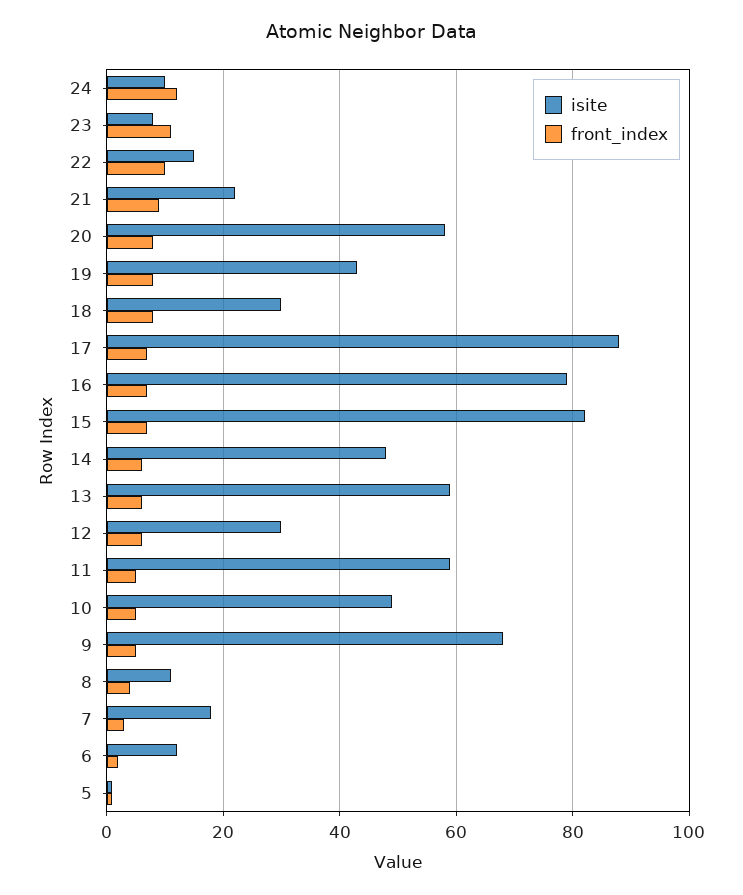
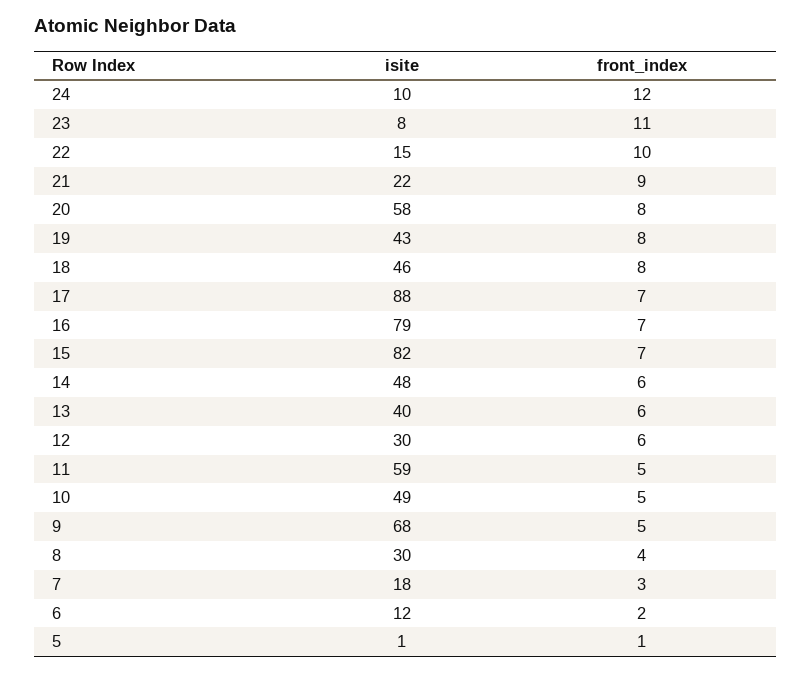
isite, 18: 30 -> 46
isite, 13: 60 -> 40
isite, 8: 10 -> 30

